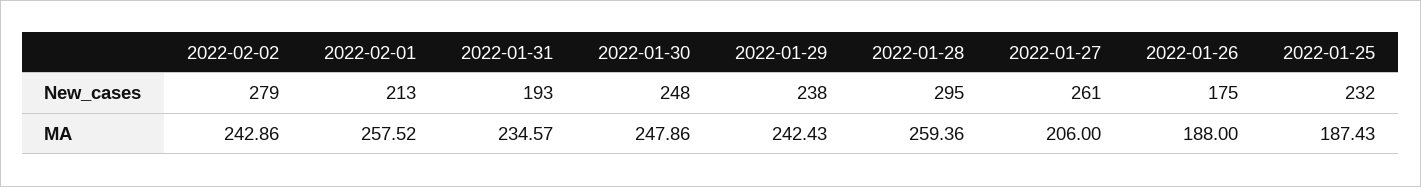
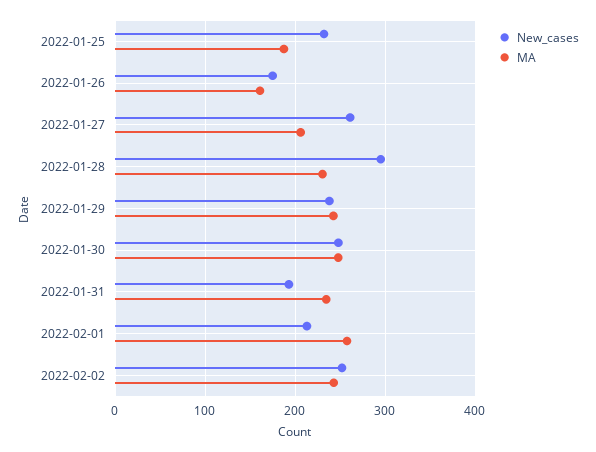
New_cases, 2022-02-02: 279 -> 250
MA, 2022-01-28: 259.36 -> 230
MA, 2022-01-26: 188 -> 160

